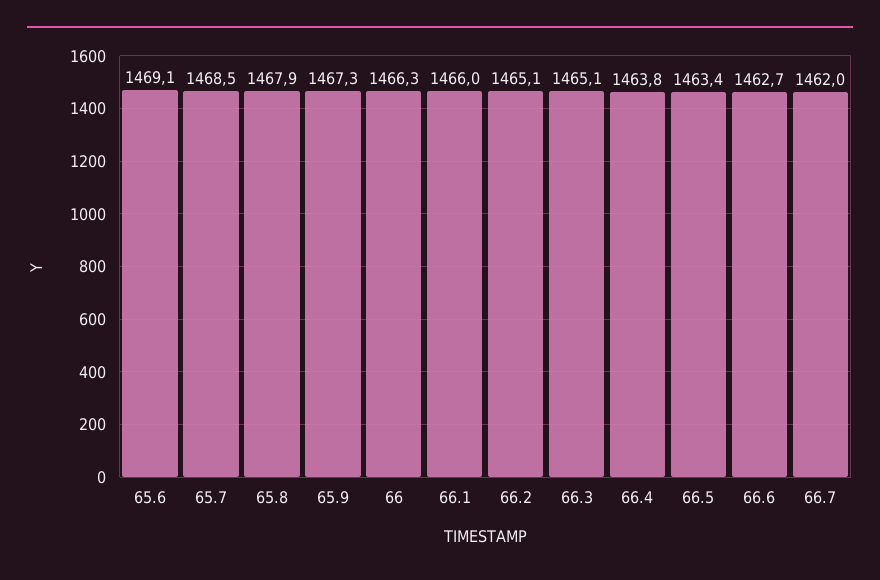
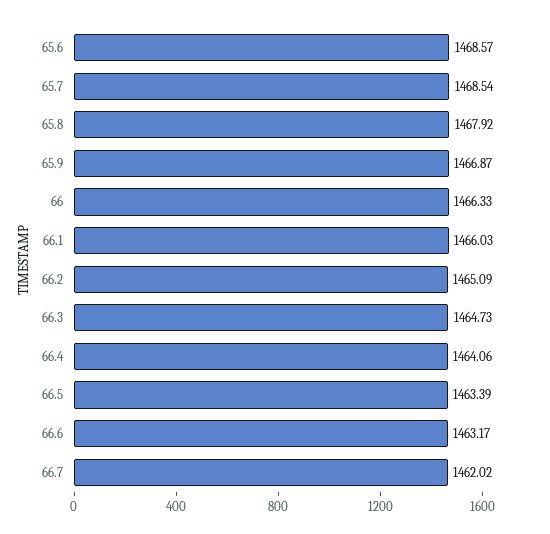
65.6: 1469.1 -> 1468.57
65.9: 1467.3 -> 1466.87
66.3: 1465.1 -> 1464.73
66.4: 1463.8 -> 1464.06
66.6: 1462.7 -> 1463.17

